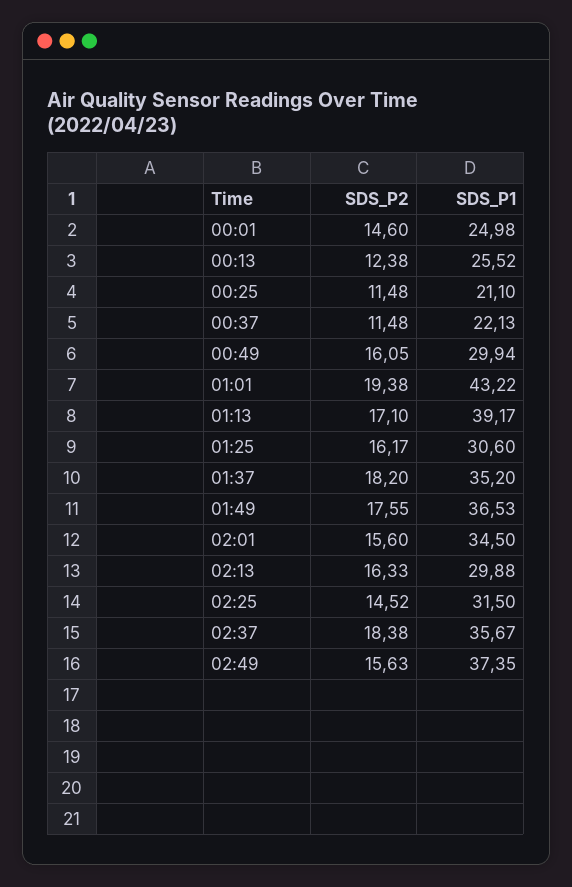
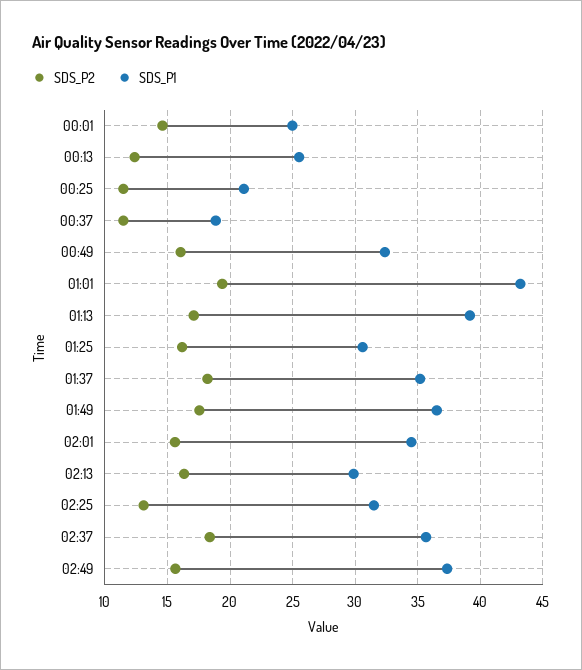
SDS_P1, 00:37: 22.13 -> 19
SDS_P1, 00:49: 29.94 -> 32.5
SDS_P2, 02:25: 14.52 -> 13

